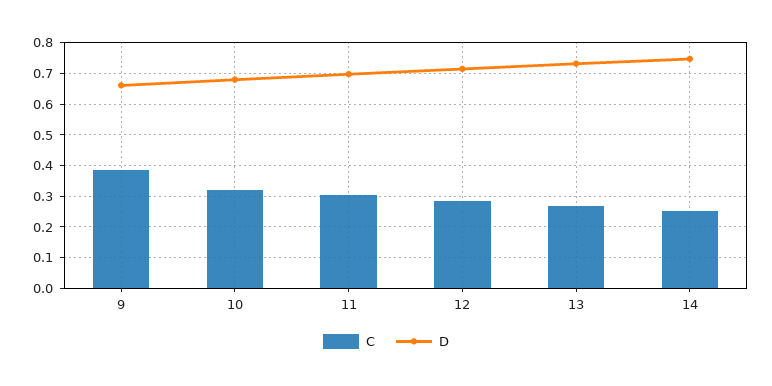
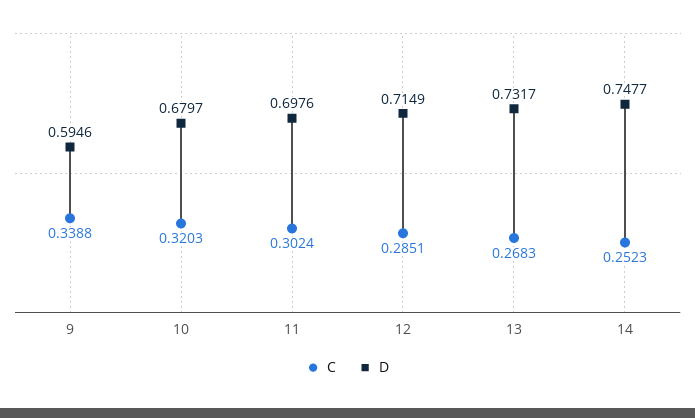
C, 9: 0.38 -> 0.3388
D, 9: 0.66 -> 0.5946

